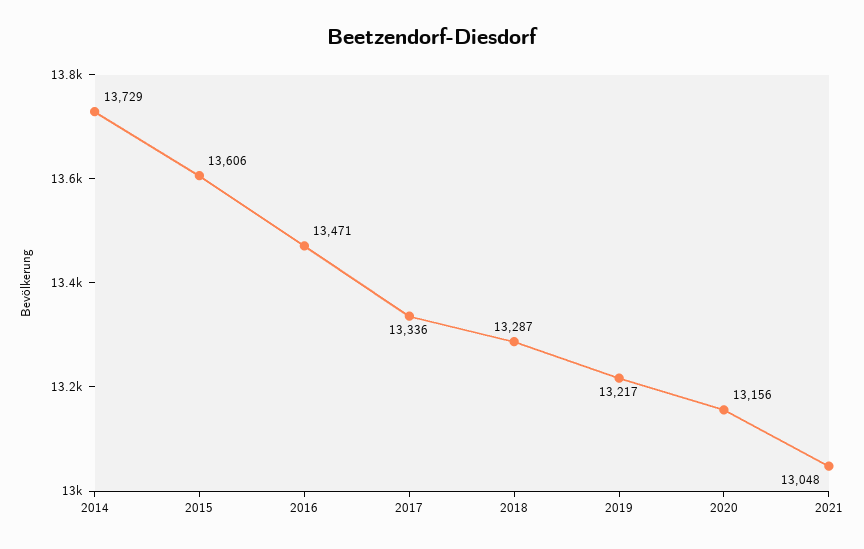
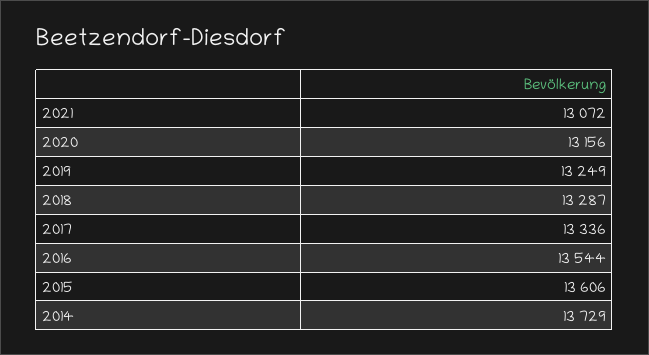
2016: 13471 -> 13544
2019: 13217 -> 13249
2021: 13048 -> 13072

